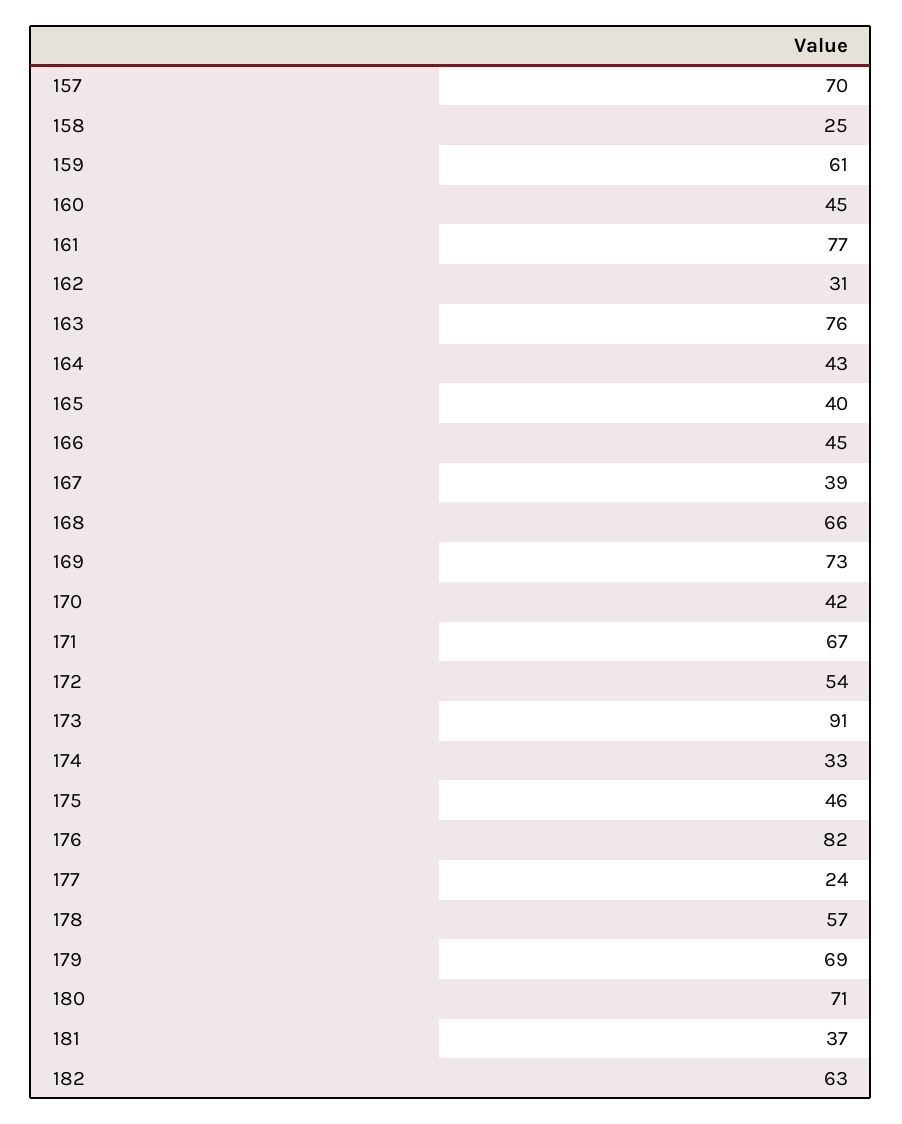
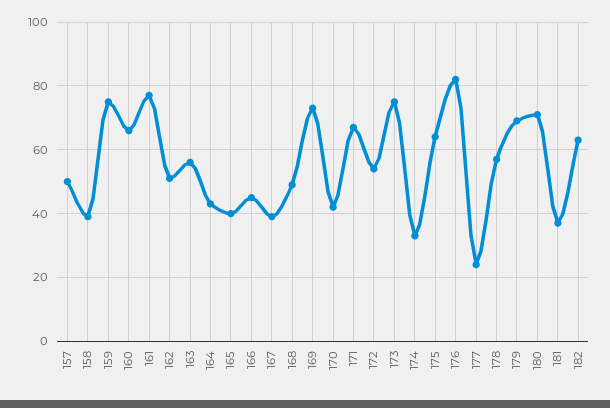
157: 70 -> 50
158: 25 -> 40
159: 61 -> 75
160: 45 -> 65
162: 31 -> 50
163: 76 -> 55
168: 66 -> 50
173: 91 -> 75
175: 46 -> 65

